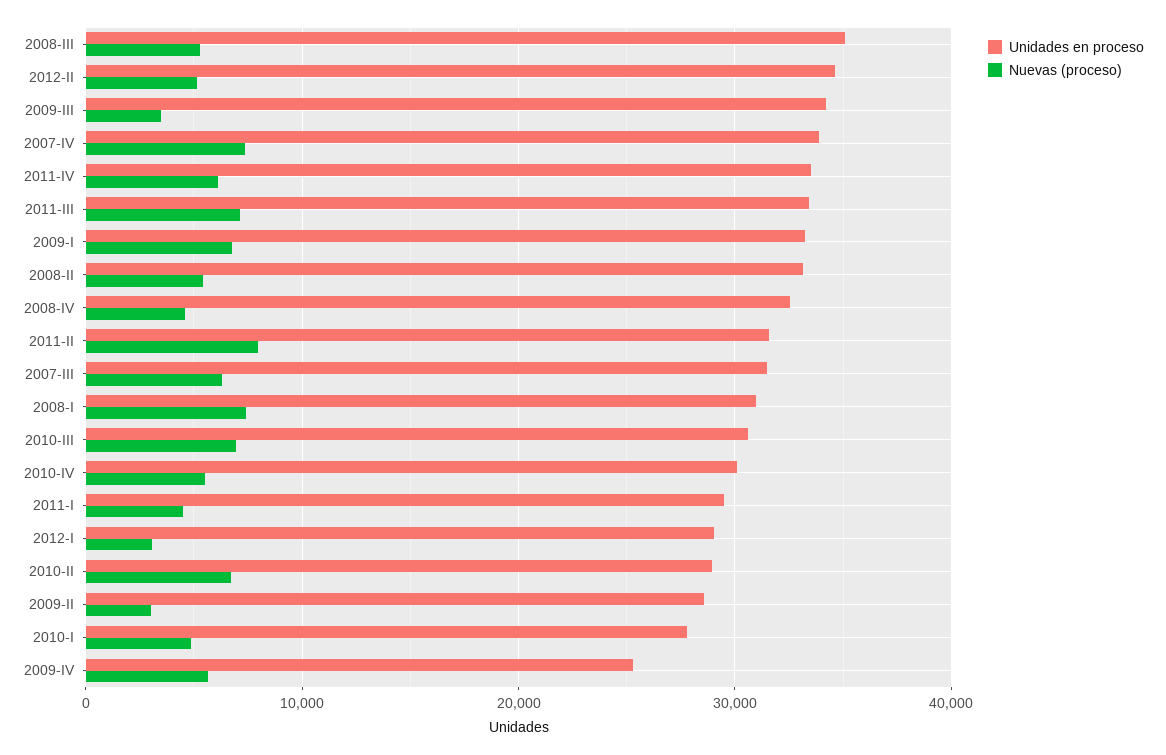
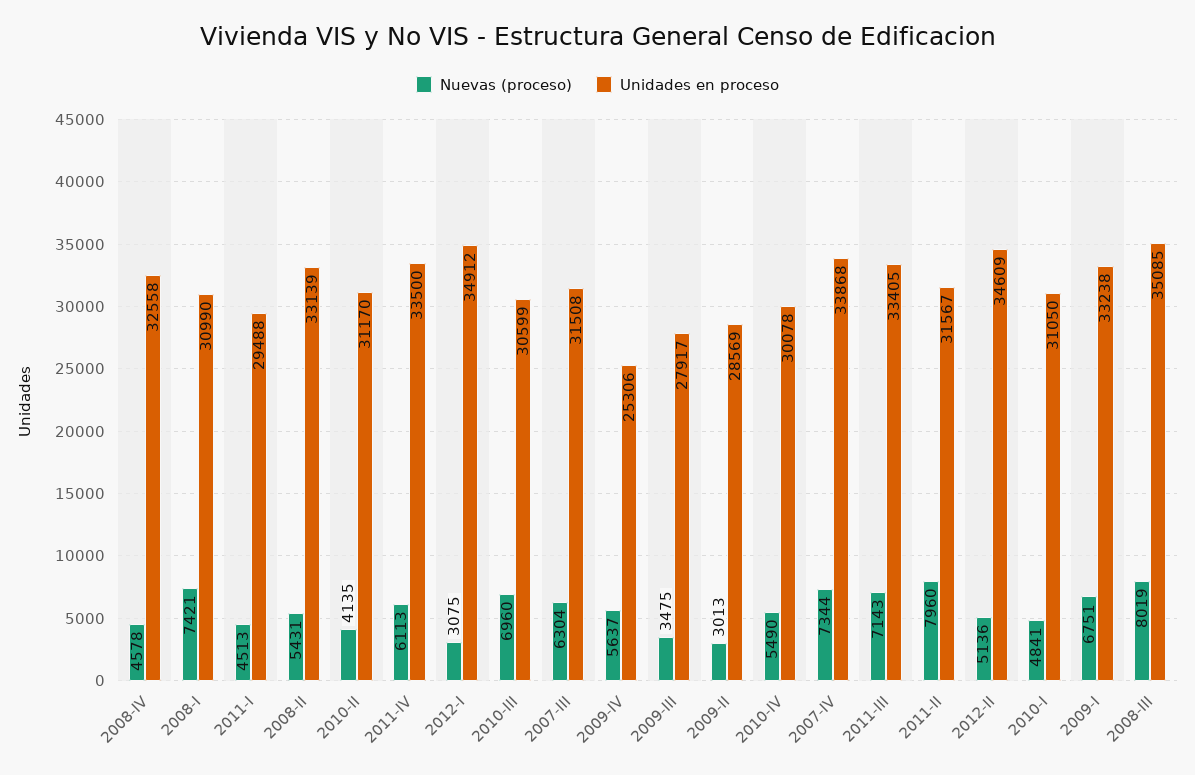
Nuevas (proceso), 2008-III: 5000 -> 8019
Unidades en proceso, 2009-III: 34000 -> 27917
Unidades en proceso, 2012-I: 29000 -> 34912
Unidades en proceso, 2010-II: 29000 -> 31170
Nuevas (proceso), 2010-II: 7000 -> 4135
Unidades en proceso, 2010-I: 28000 -> 31050

